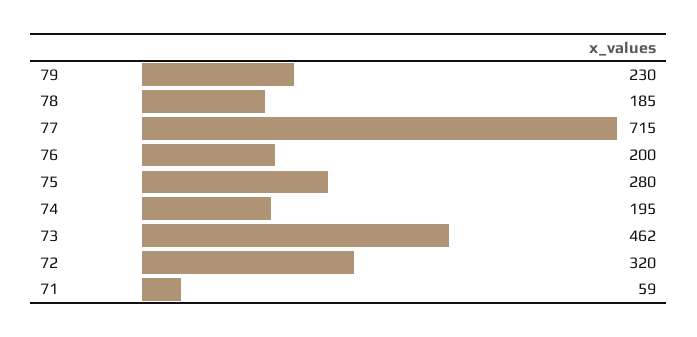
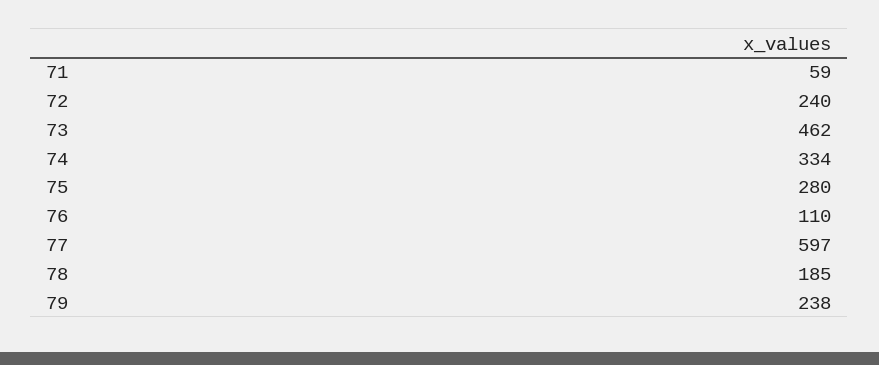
79: 230 -> 238
77: 715 -> 597
76: 200 -> 110
74: 195 -> 334
72: 320 -> 240

